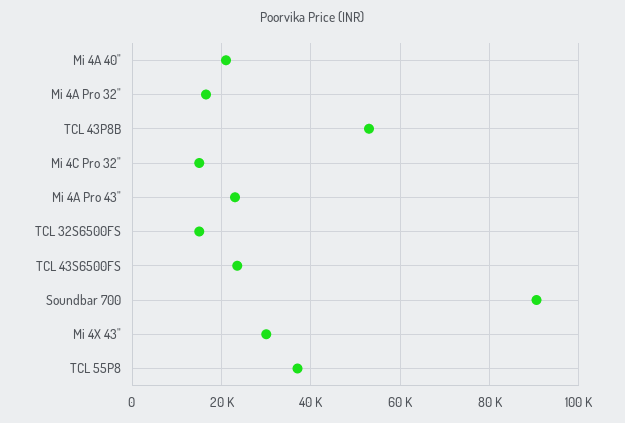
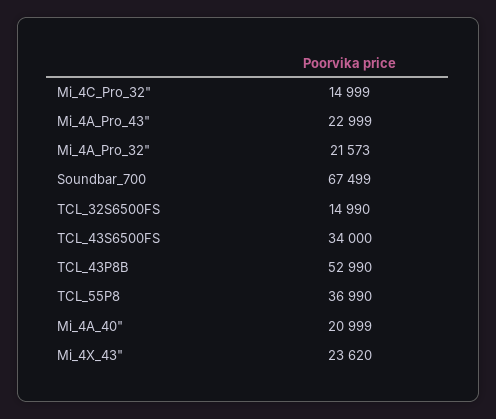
Mi 4A Pro 32": 16000 -> 21573
TCL 43S6500FS: 24000 -> 34000
Soundbar 700: 90000 -> 67499
Mi 4X 43": 30000 -> 23620

